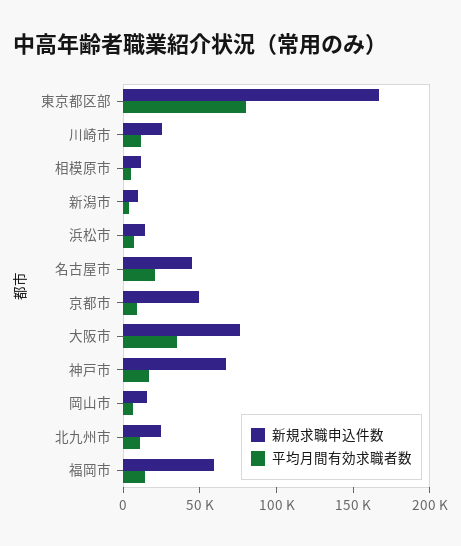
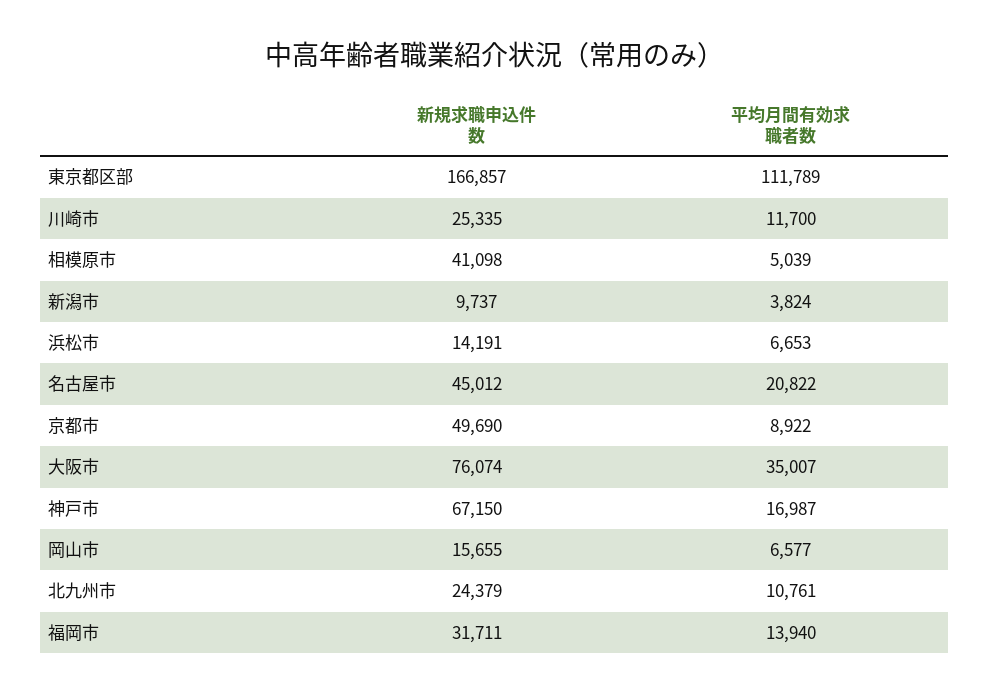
平均月間有効求職者数, 東京都区部: 80000 -> 111789
新規求職申込件数, 相模原市: 10000 -> 41098
新規求職申込件数, 福岡市: 60000 -> 31711

